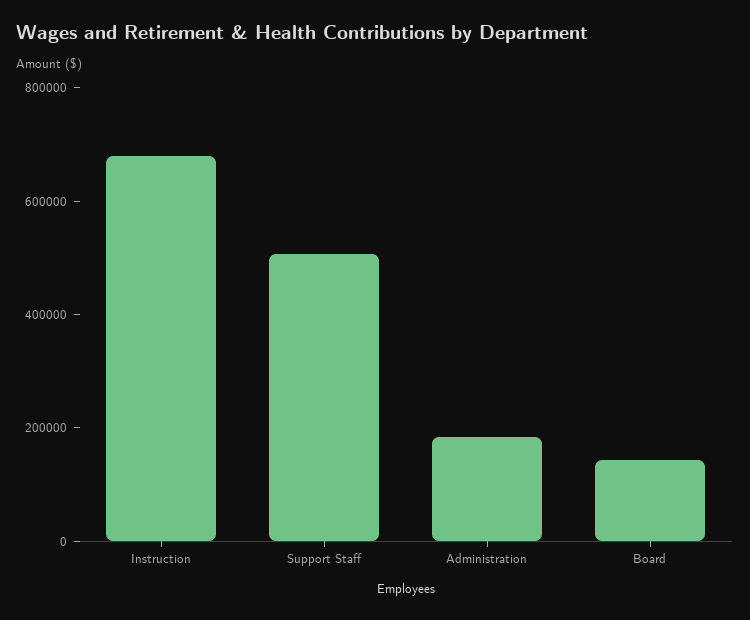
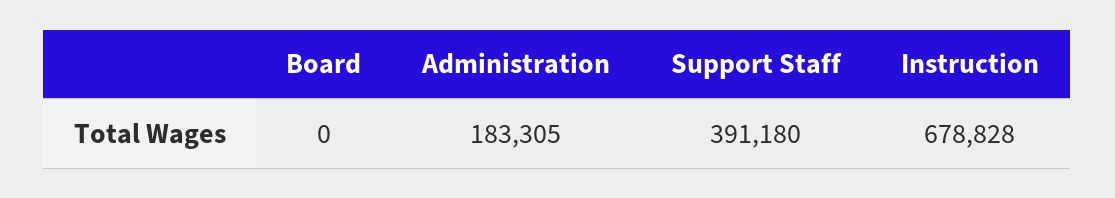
Support Staff: 500000 -> 391180
Board: 150000 -> 0

